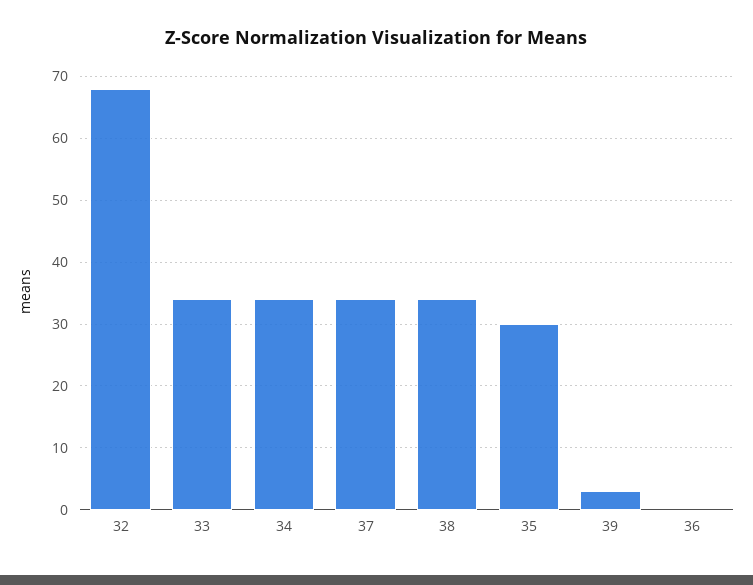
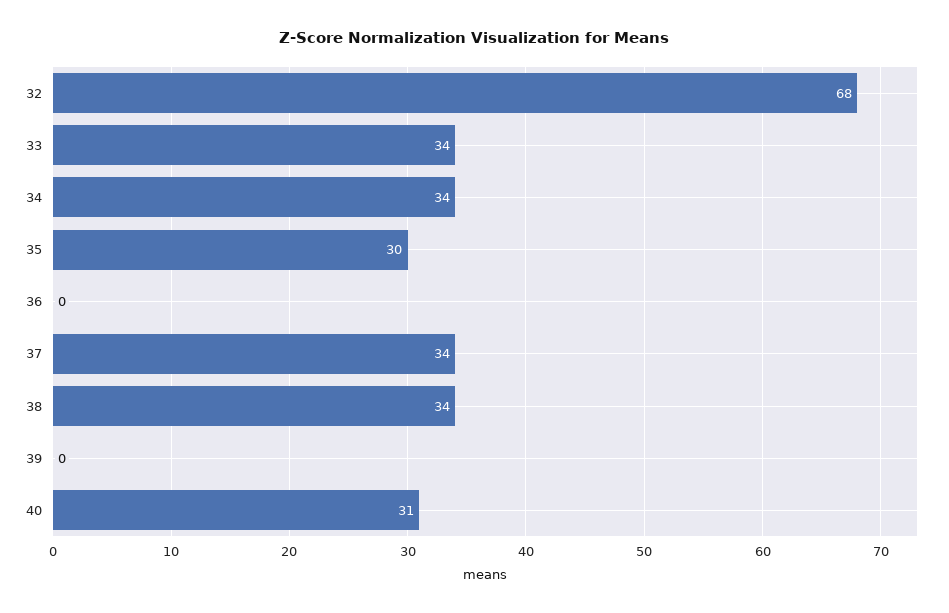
39: 3 -> 0
40: none -> 31

